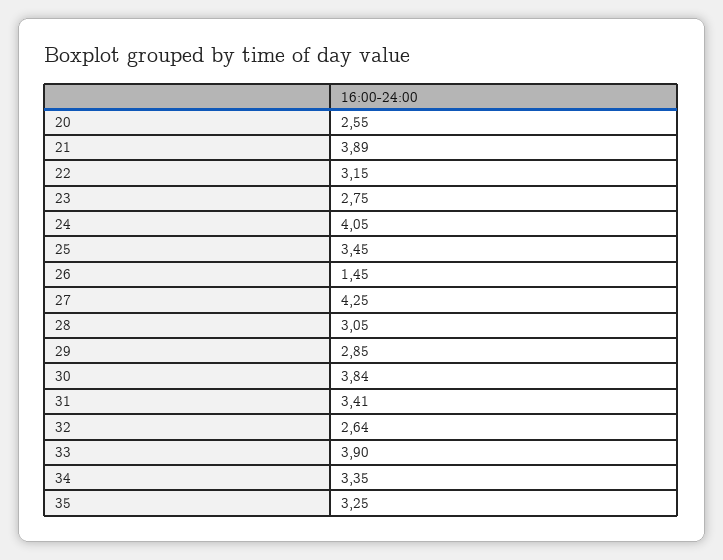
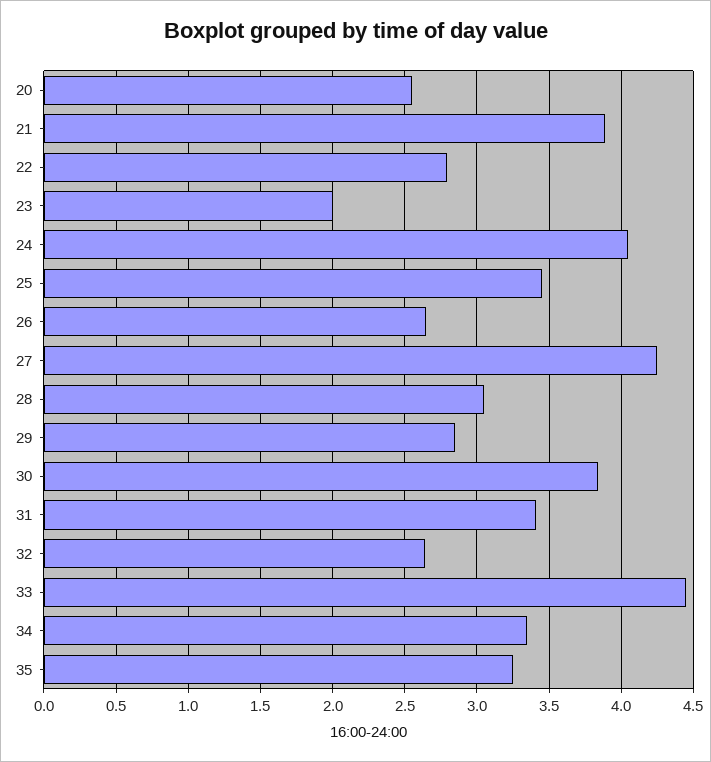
22: 3.15 -> 2.8
23: 2.75 -> 2
26: 1.45 -> 2.65
33: 3.9 -> 4.45

